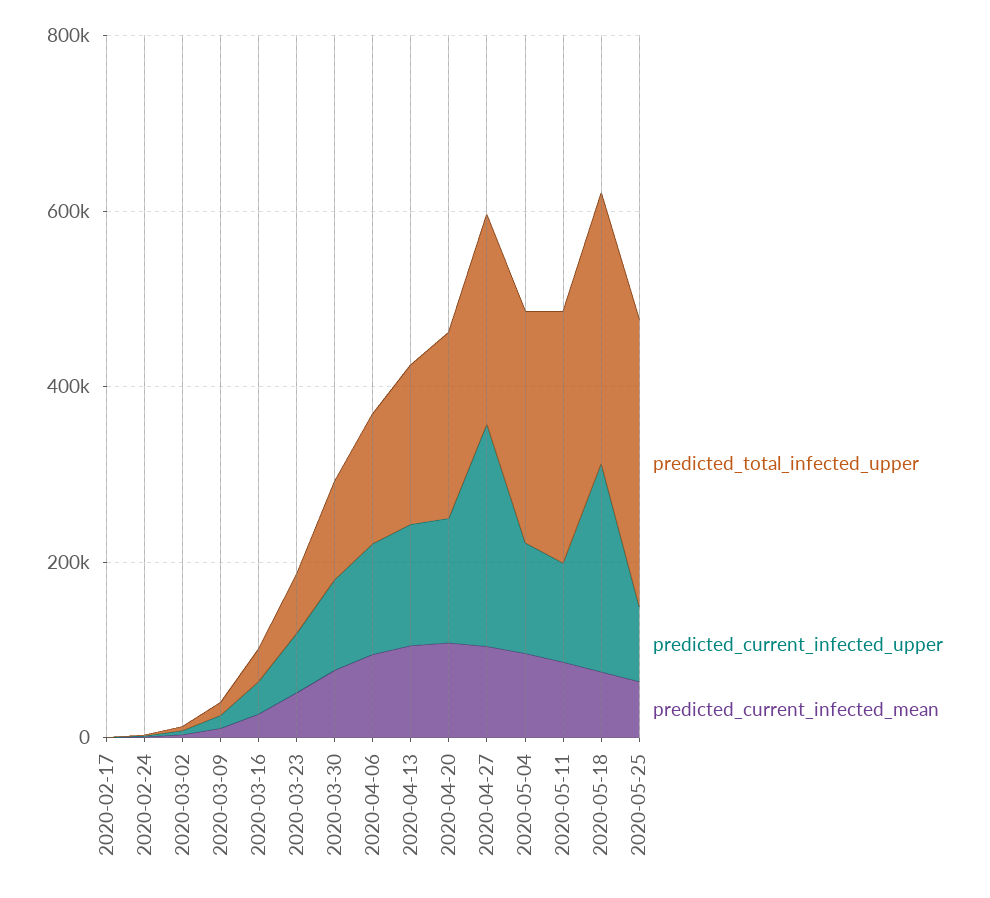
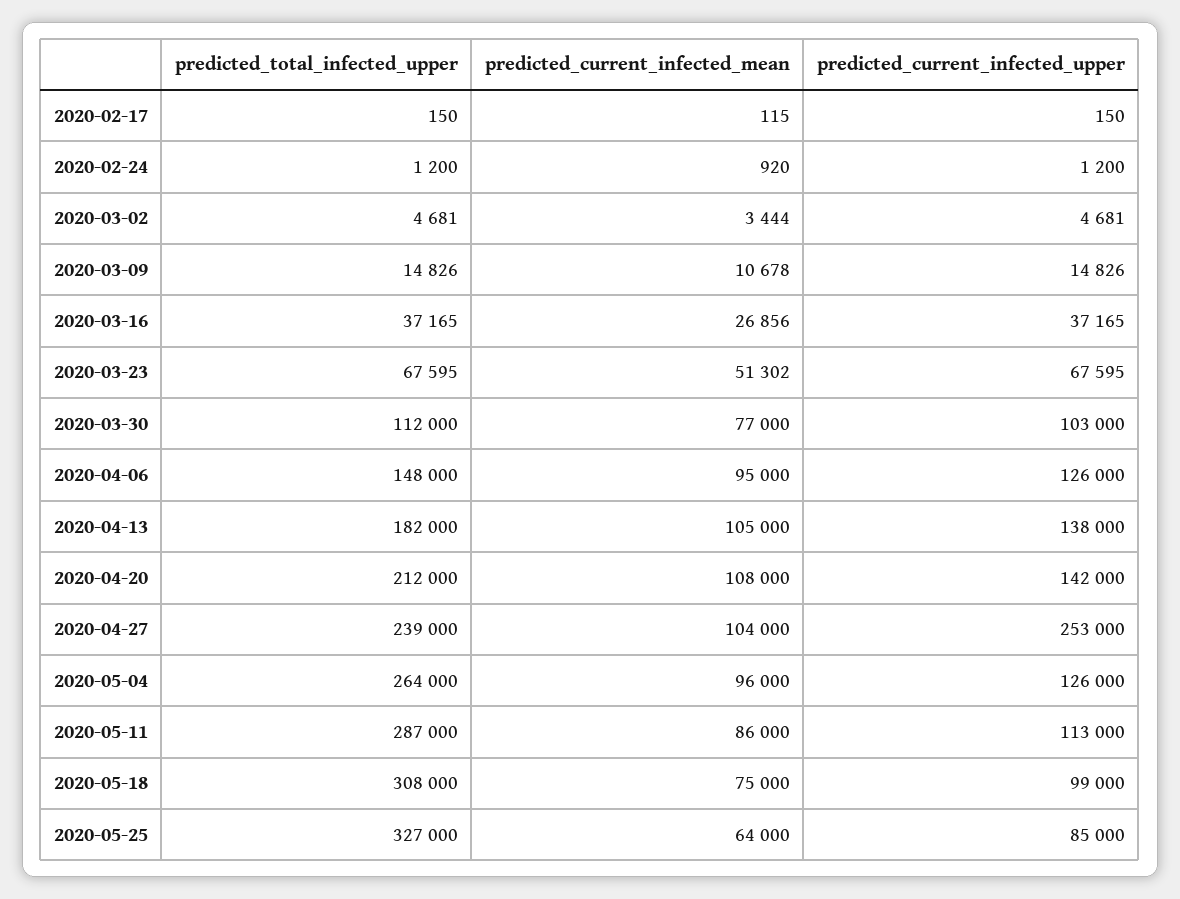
predicted_current_infected_upper, 2020-05-18: 250000 -> 99000

